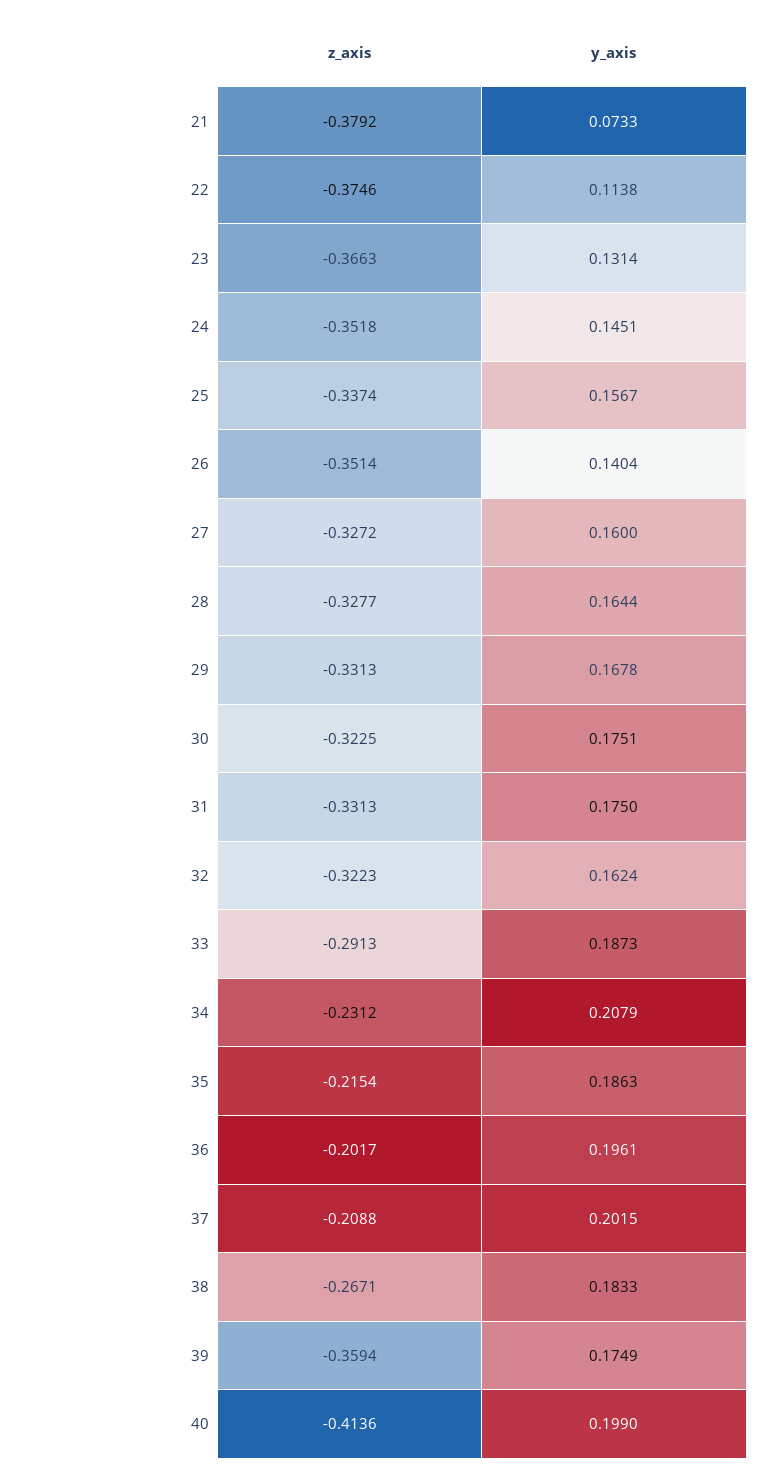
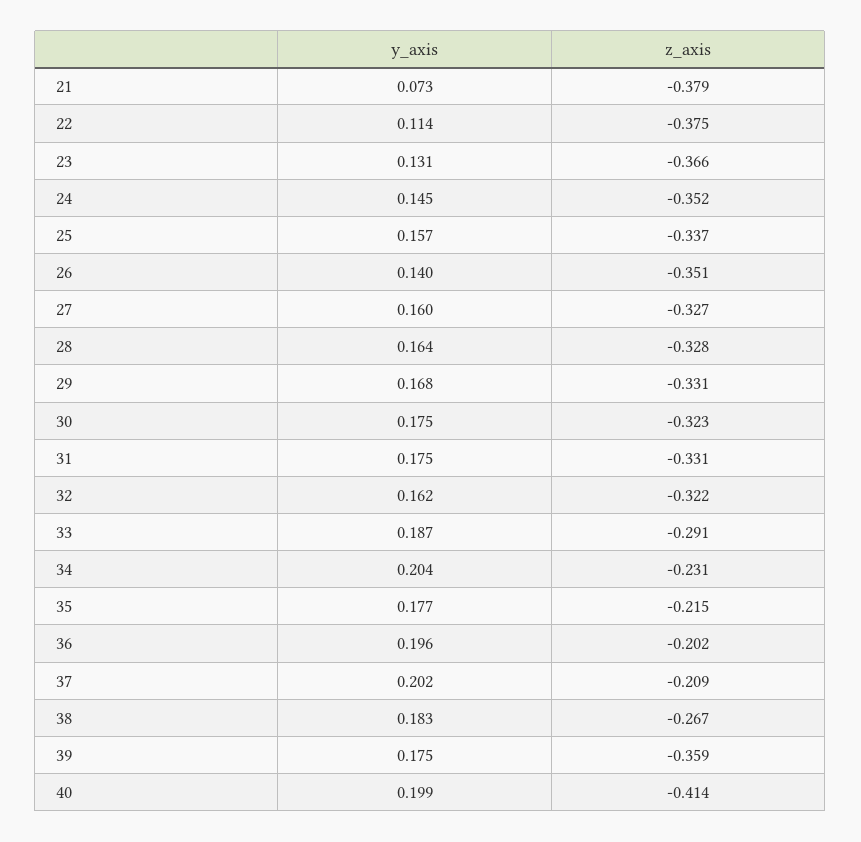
y_axis, 34: 0.2079 -> 0.204
y_axis, 35: 0.1863 -> 0.177

